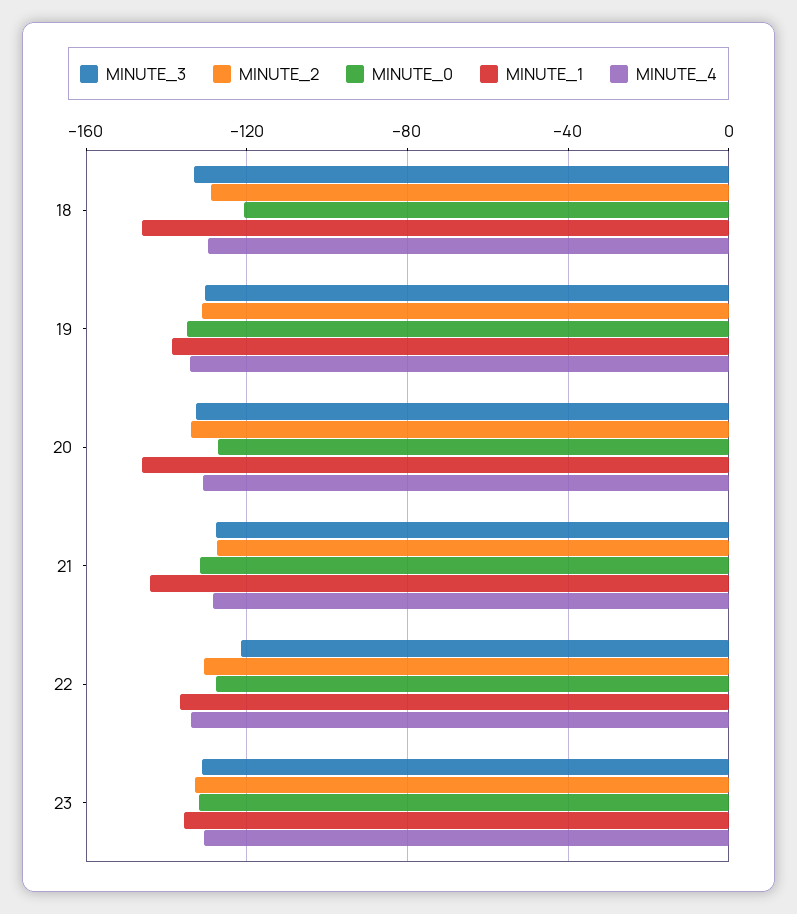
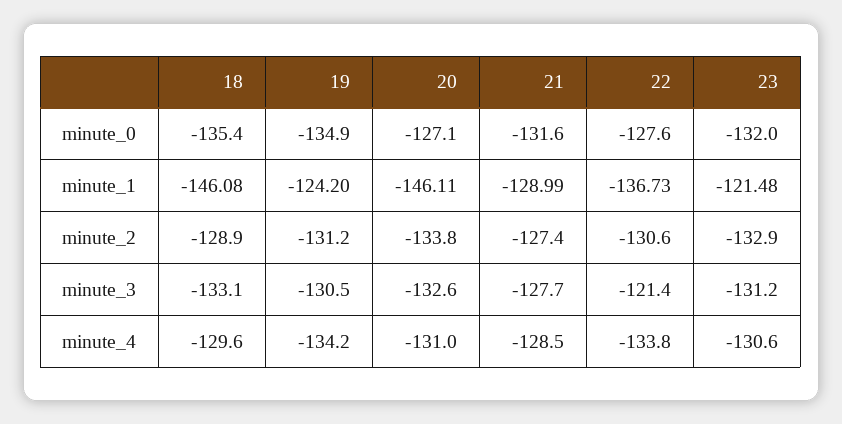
MINUTE_0, 18: -120 -> -135.4
MINUTE_1, 19: -140 -> -124.2
MINUTE_1, 21: -145 -> -128.99
MINUTE_1, 23: -135 -> -121.48

